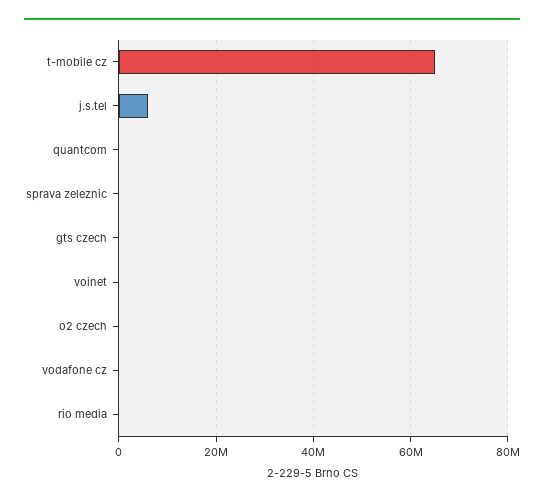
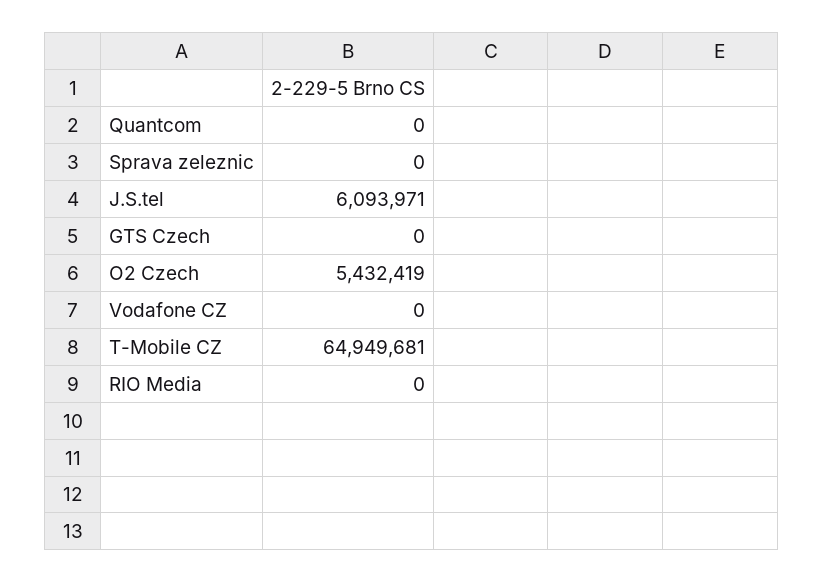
voinet: 0 -> none
o2 czech: 0 -> 5432419

